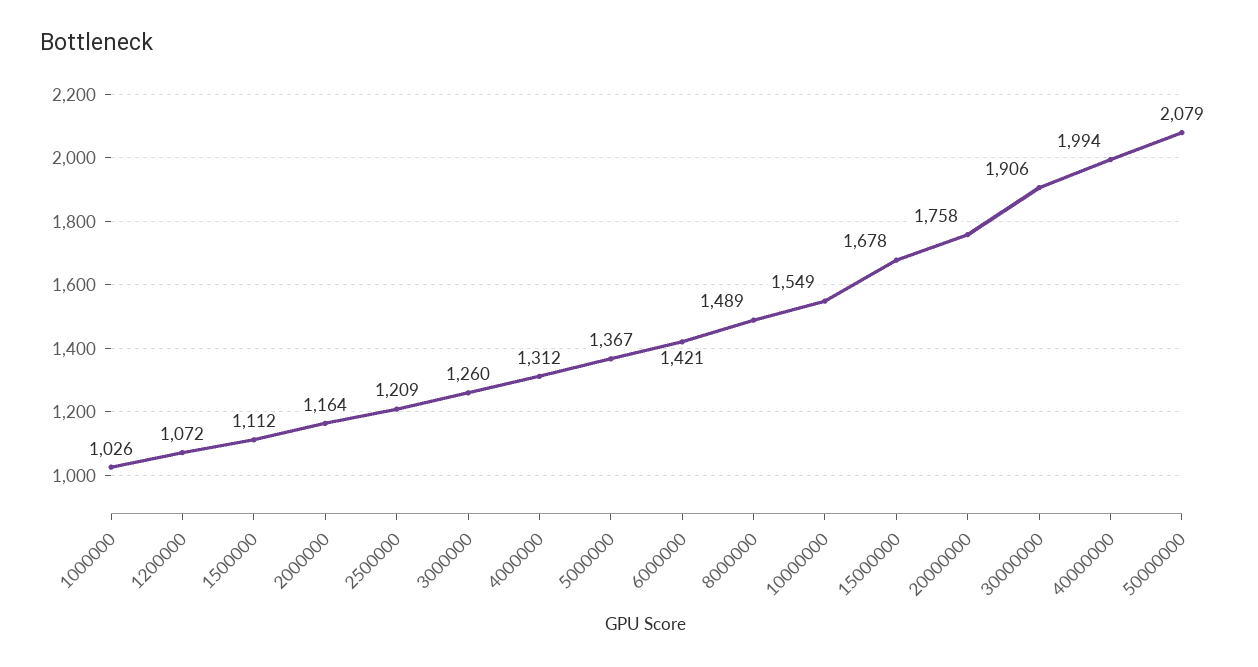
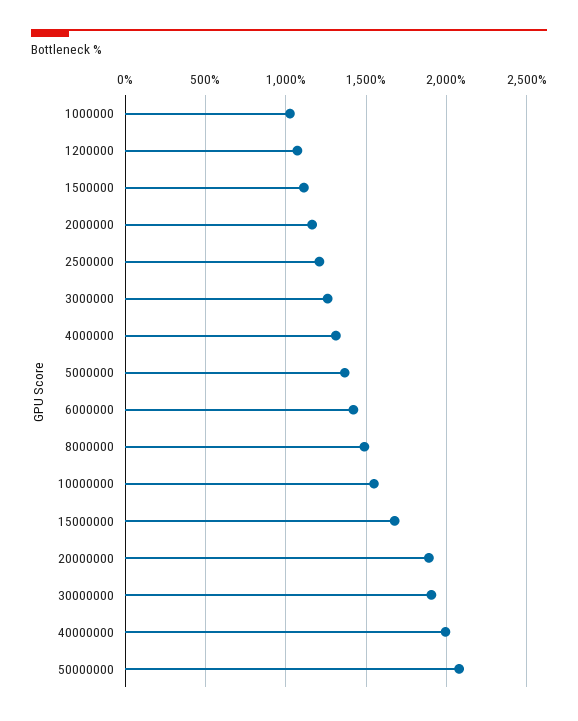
20000000: 1758 -> 1900

